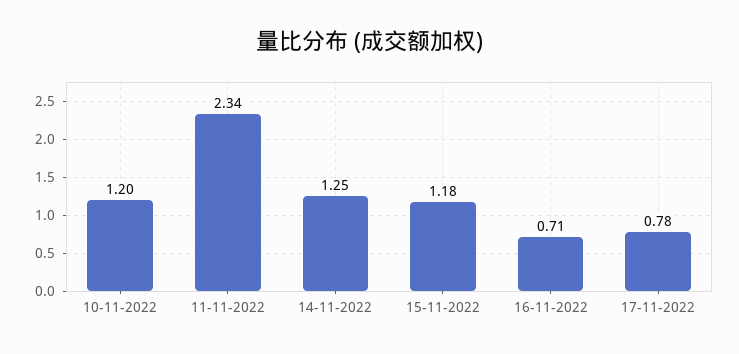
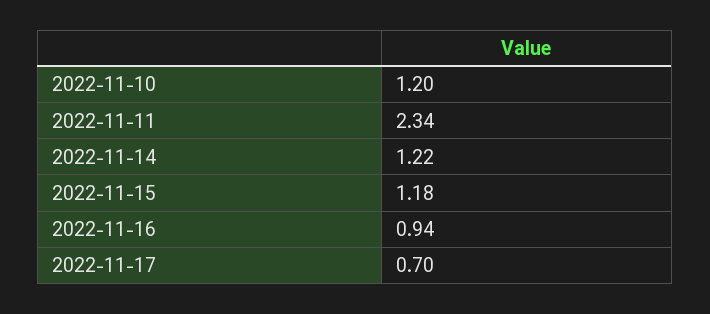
14-11-2022: 1.25 -> 1.22
16-11-2022: 0.71 -> 0.94
17-11-2022: 0.78 -> 0.7

